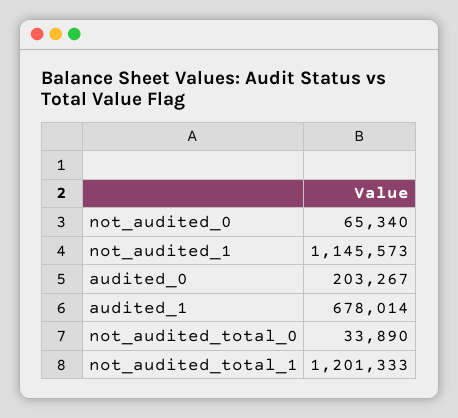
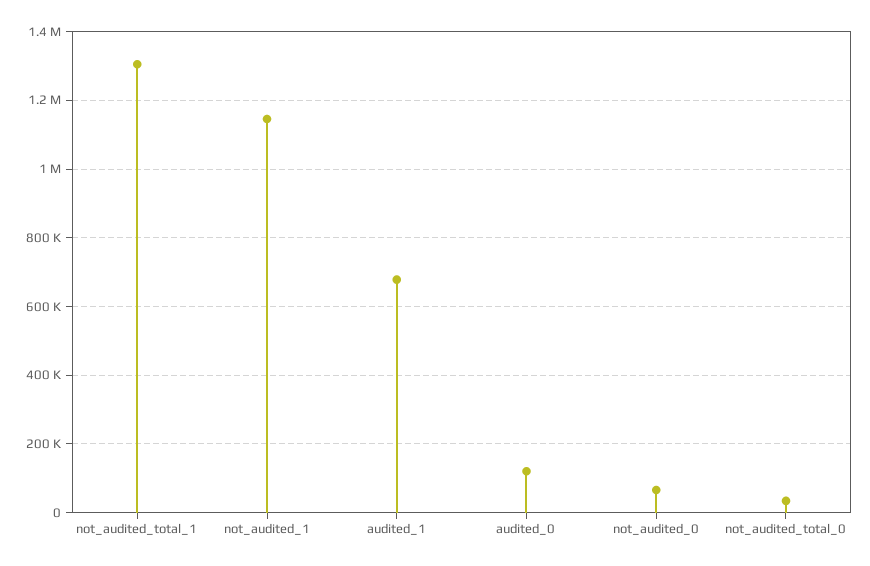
audited_0: 203267 -> 120000
not_audited_total_1: 1201333 -> 1300000

